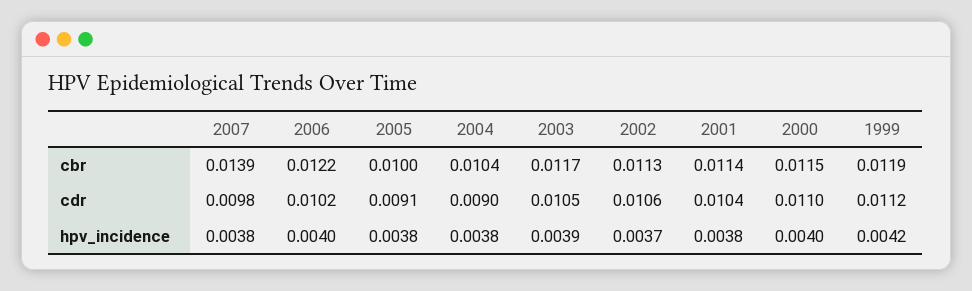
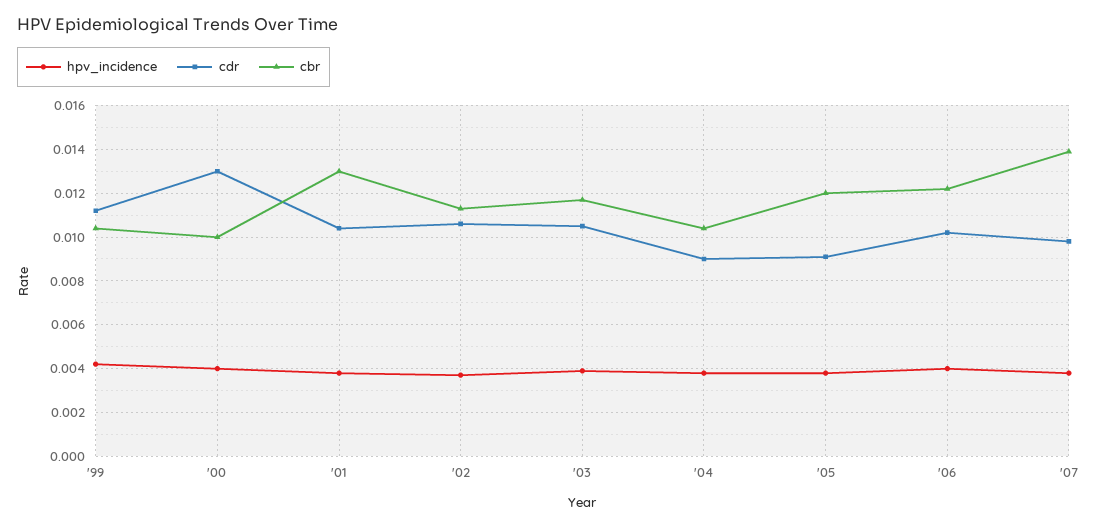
cbr, 2005: 0.01 -> 0.012
cbr, 2001: 0.0114 -> 0.013
cbr, 2000: 0.0115 -> 0.01
cbr, 1999: 0.0119 -> 0.0105
cdr, 2000: 0.011 -> 0.013

